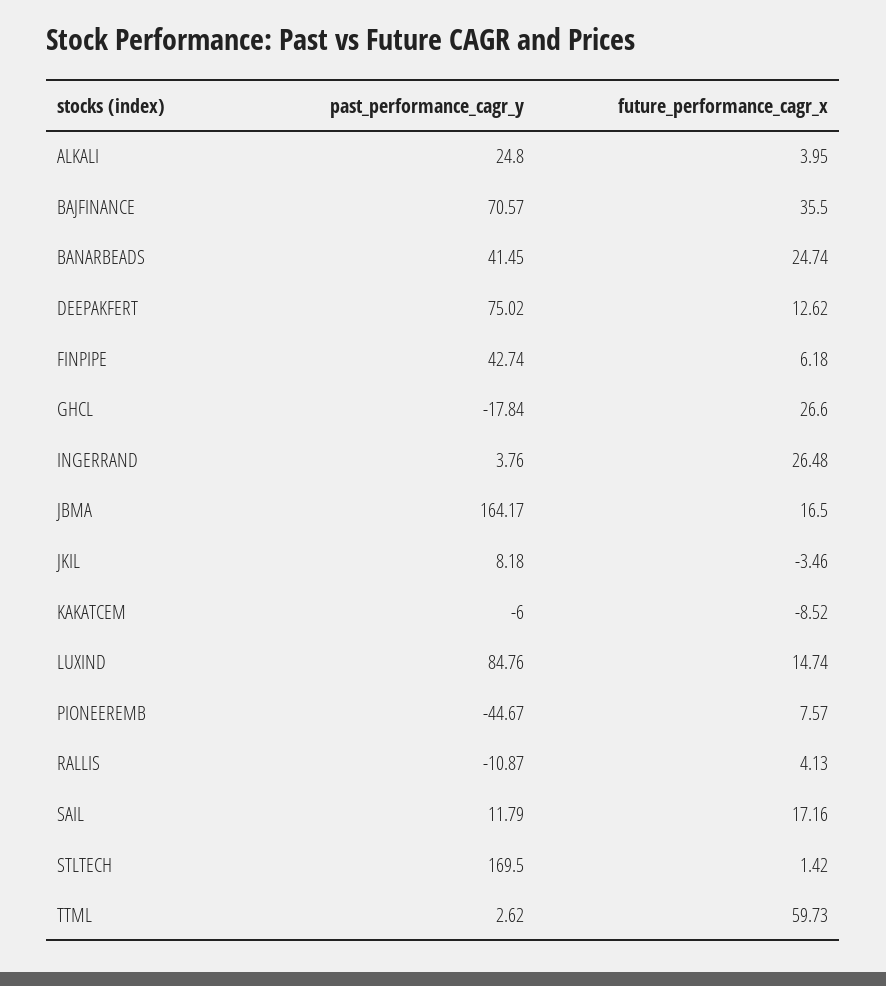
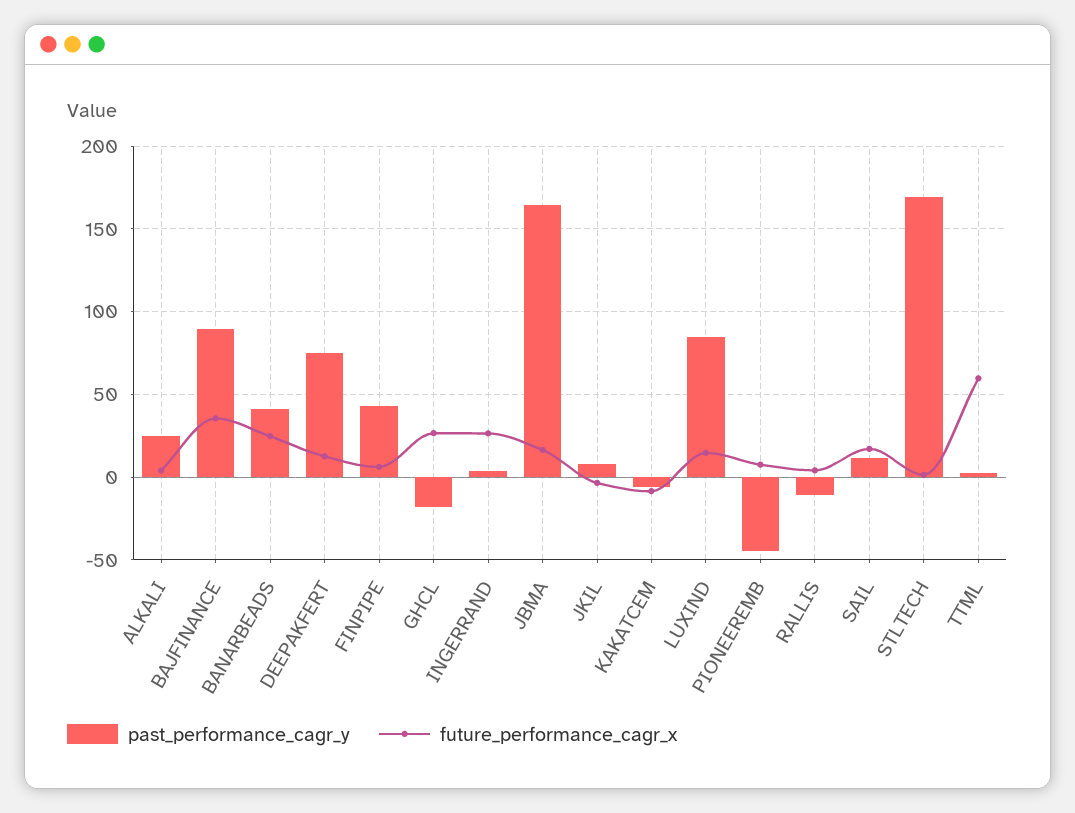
past_performance_cagr_y, BAJFINANCE: 70.57 -> 90

